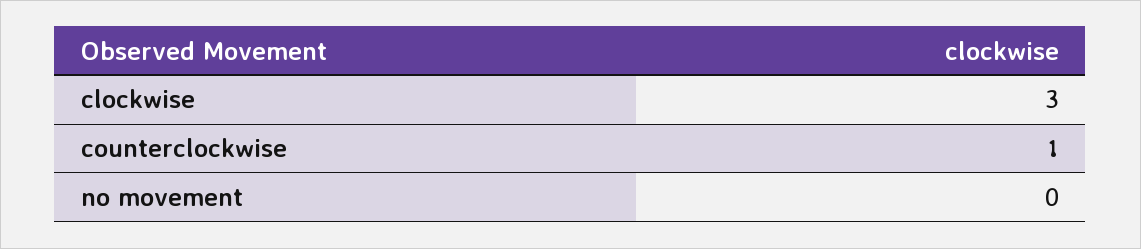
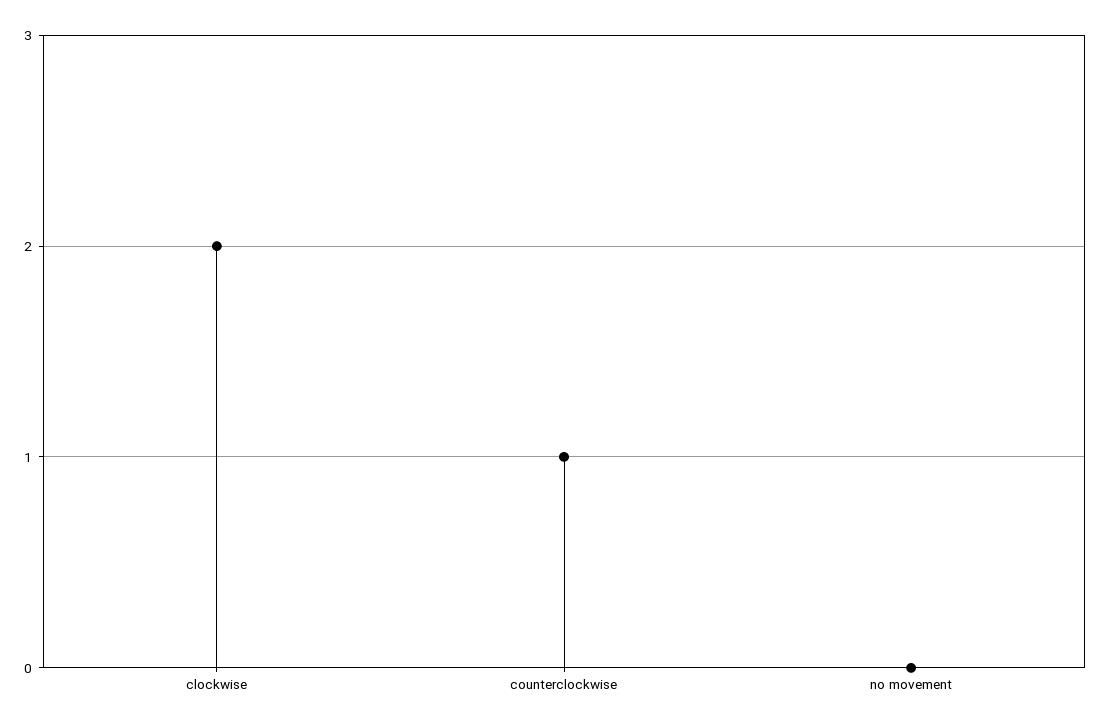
clockwise: 3 -> 2

